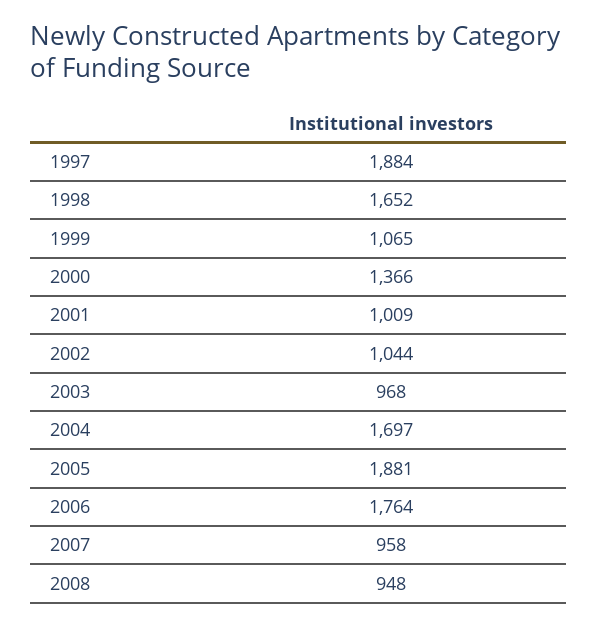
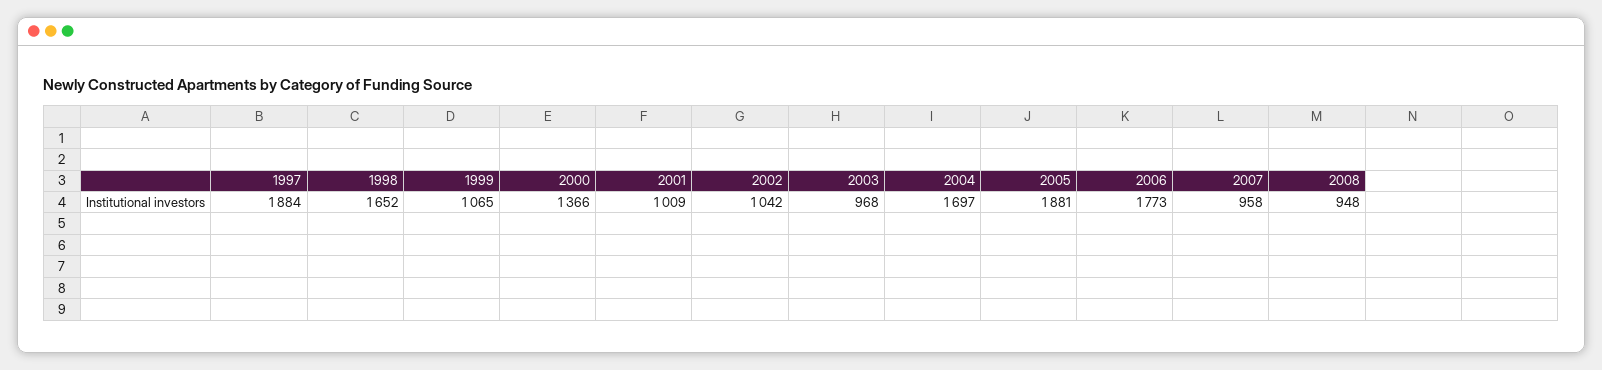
2002: 1044 -> 1042
2006: 1764 -> 1773

